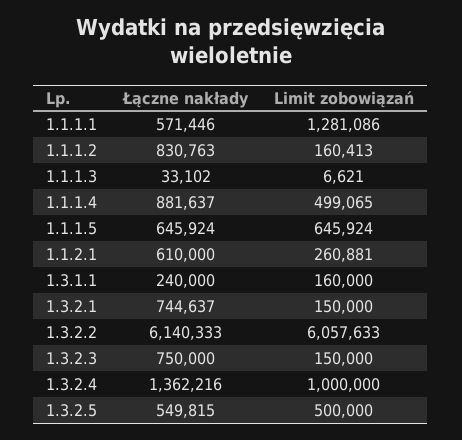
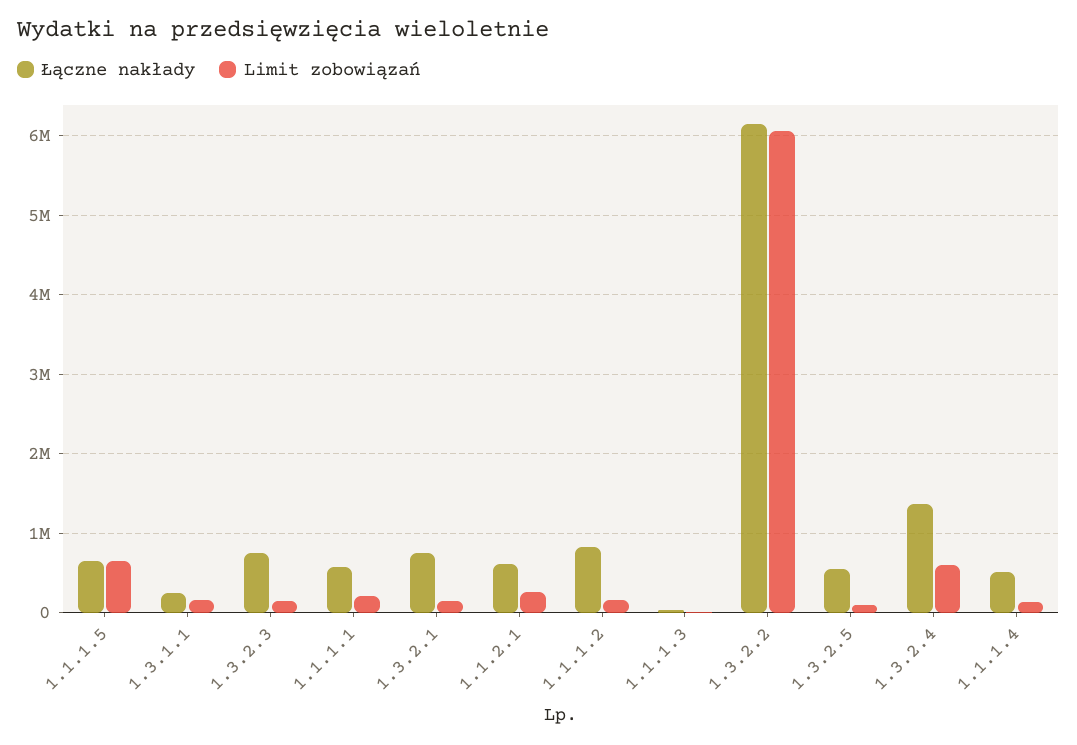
Limit zobowiązań, 1.1.1.1: 1281086 -> 200000
Łączne nakłady, 1.1.1.4: 881637 -> 500000
Limit zobowiązań, 1.1.1.4: 499065 -> 100000
Limit zobowiązań, 1.3.2.4: 1000000 -> 600000
Limit zobowiązań, 1.3.2.5: 500000 -> 100000

